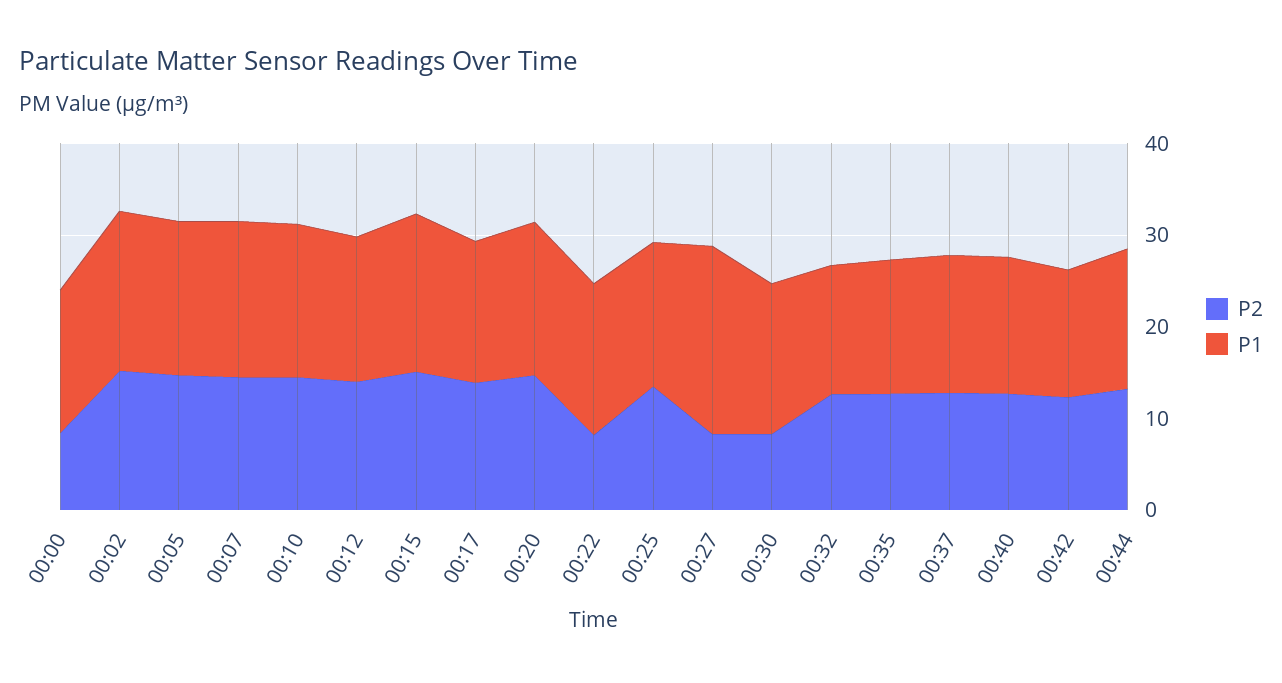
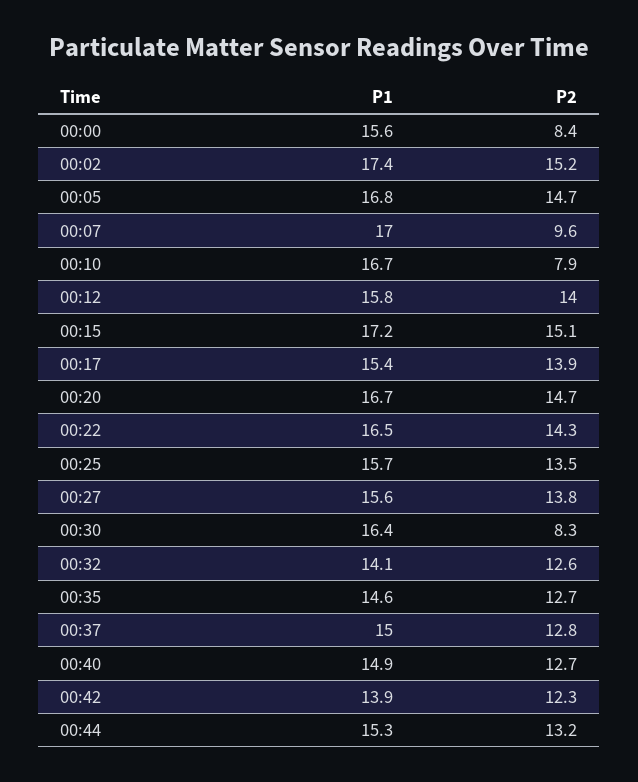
P2, 00:07: 14 -> 9.6
P2, 00:10: 14 -> 7.9
P2, 00:22: 8 -> 14.3
P2, 00:27: 8 -> 13.8
P1, 00:27: 20 -> 15.6

